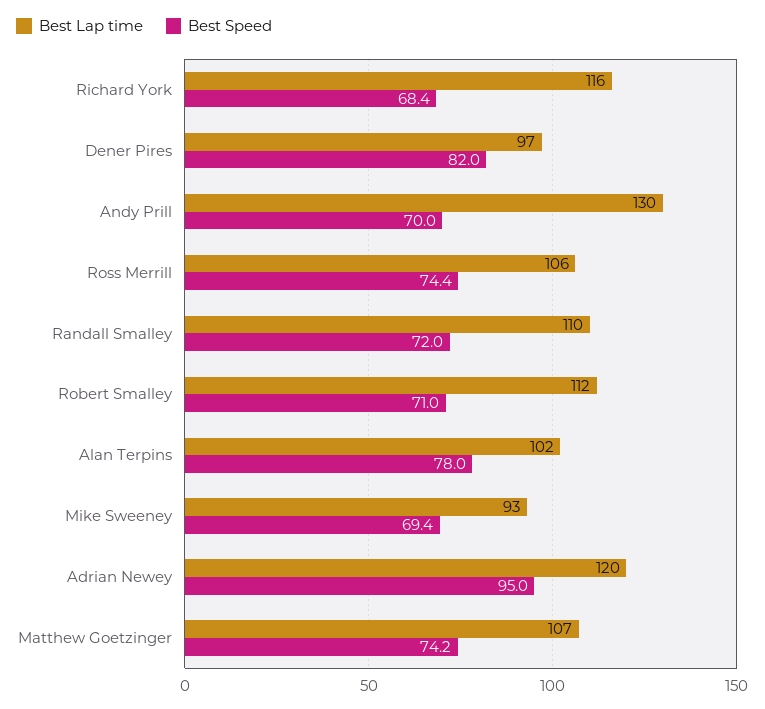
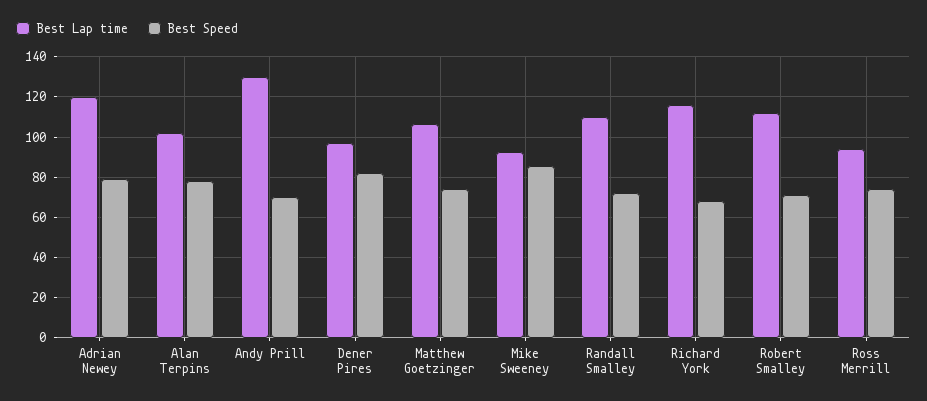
Best Lap time, Ross Merrill: 106 -> 95
Best Speed, Mike Sweeney: 69.4 -> 85
Best Speed, Adrian Newey: 95 -> 80

